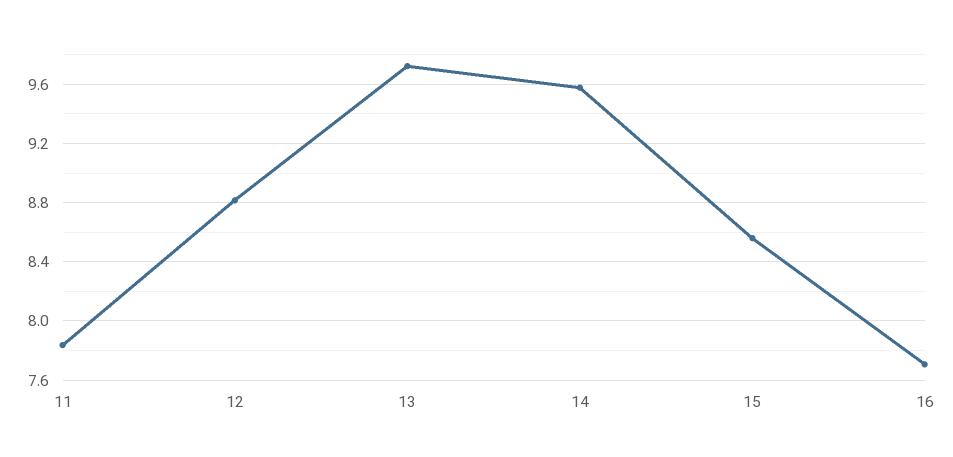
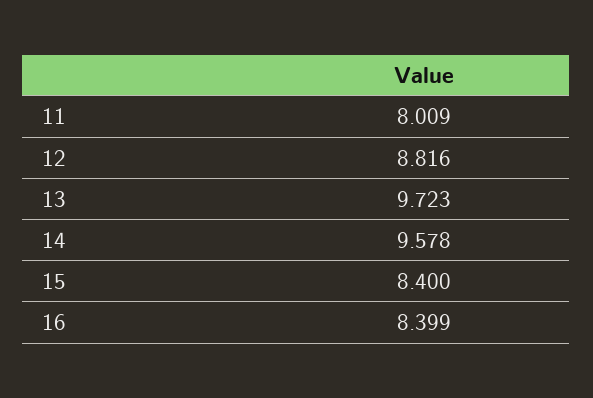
11: 7.85 -> 8.009
15: 8.55 -> 8.4
16: 7.7 -> 8.399

